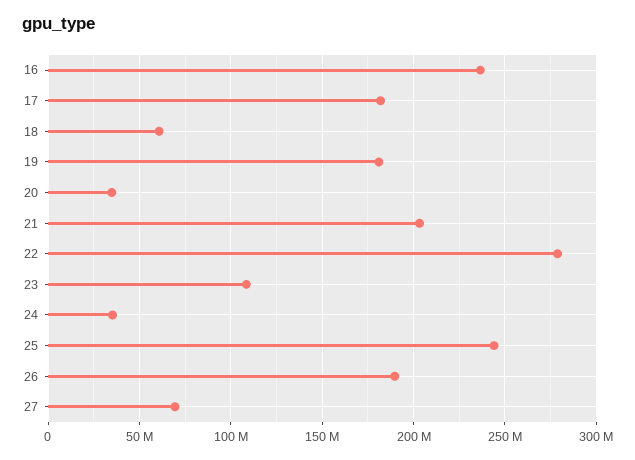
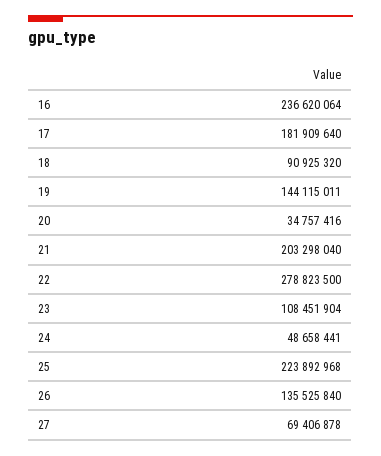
18: 60000000 -> 90925320
19: 180000000 -> 144115011
24: 35000000 -> 48658441
25: 245000000 -> 223892968
26: 190000000 -> 135525840

